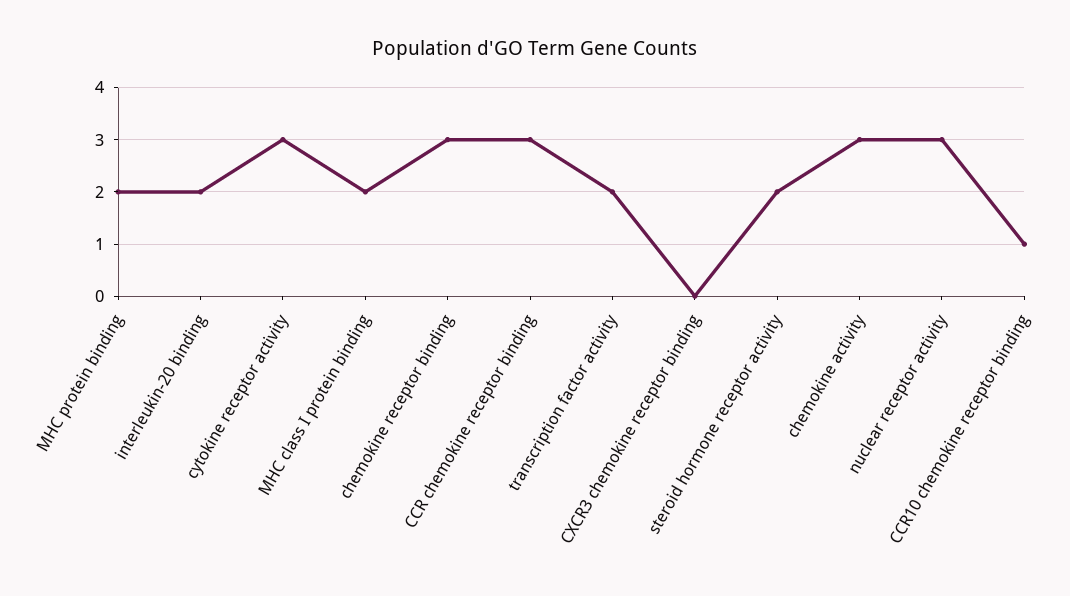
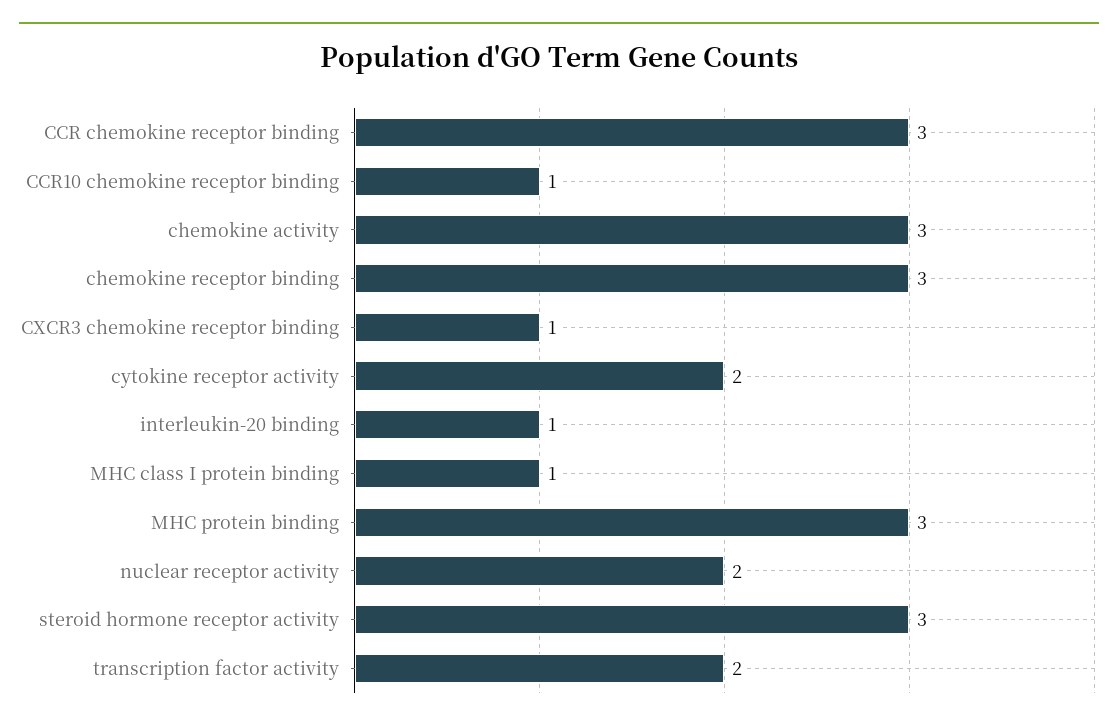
MHC protein binding: 2 -> 3
interleukin-20 binding: 2 -> 1
cytokine receptor activity: 3 -> 2
MHC class I protein binding: 2 -> 1
CXCR3 chemokine receptor binding: 0 -> 1
steroid hormone receptor activity: 2 -> 3
nuclear receptor activity: 3 -> 2

